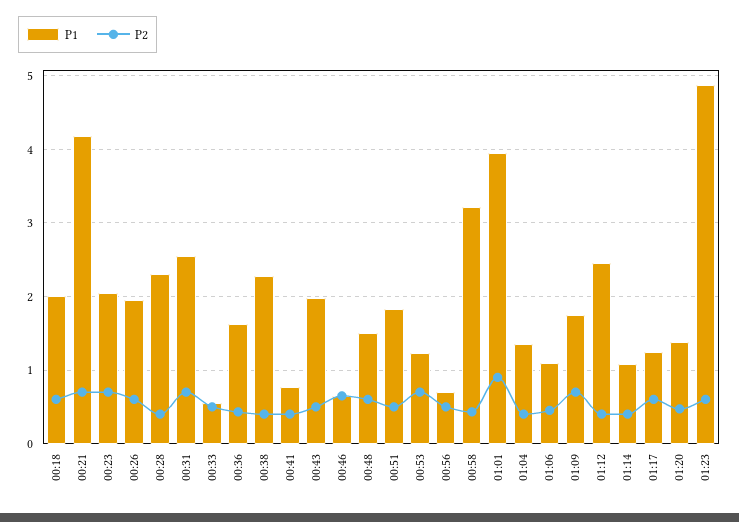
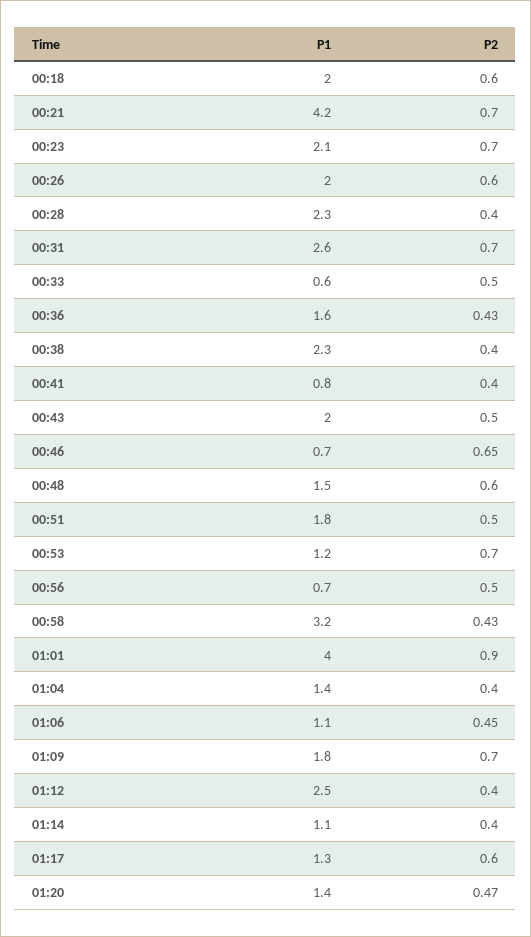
P1, 01:23: 4.9 -> none
P2, 01:23: 0.6 -> none

